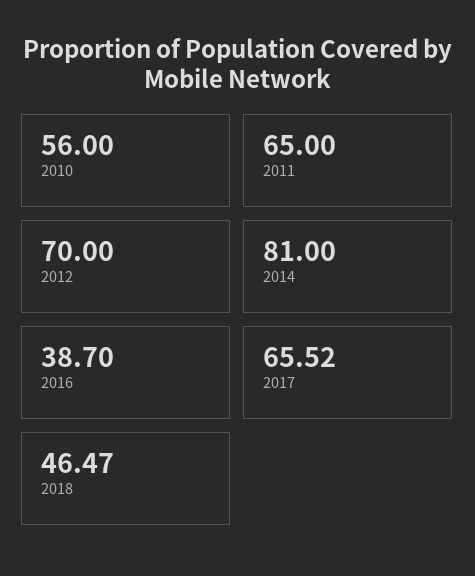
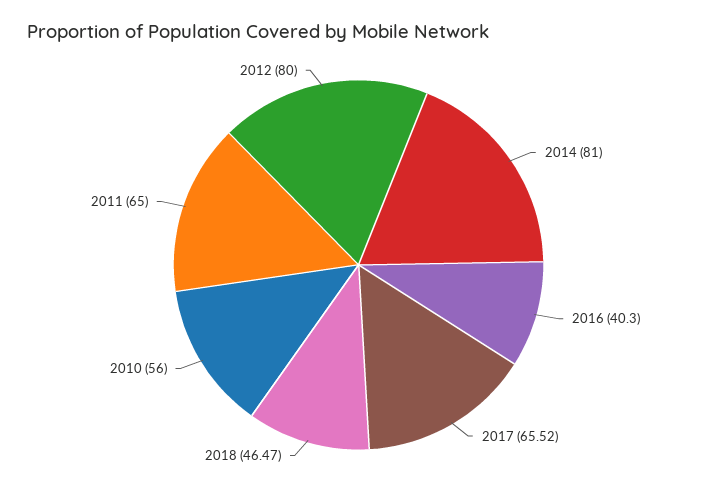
2012: 70 -> 80
2016: 38.7 -> 40.3

